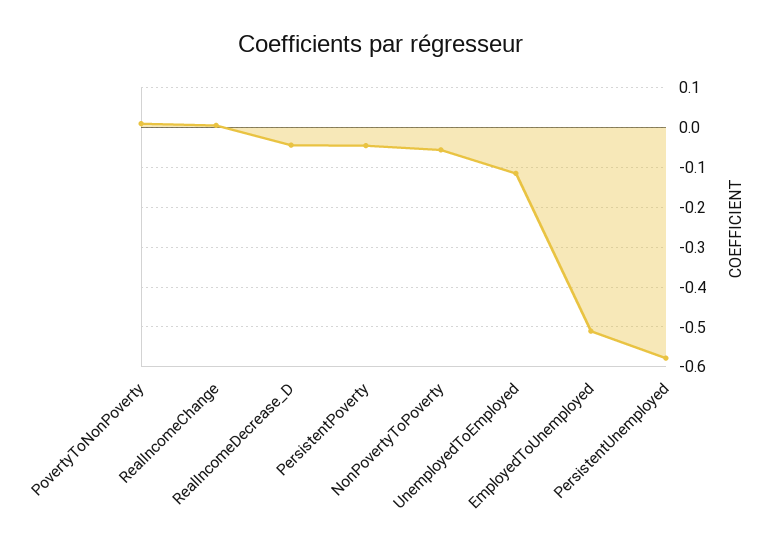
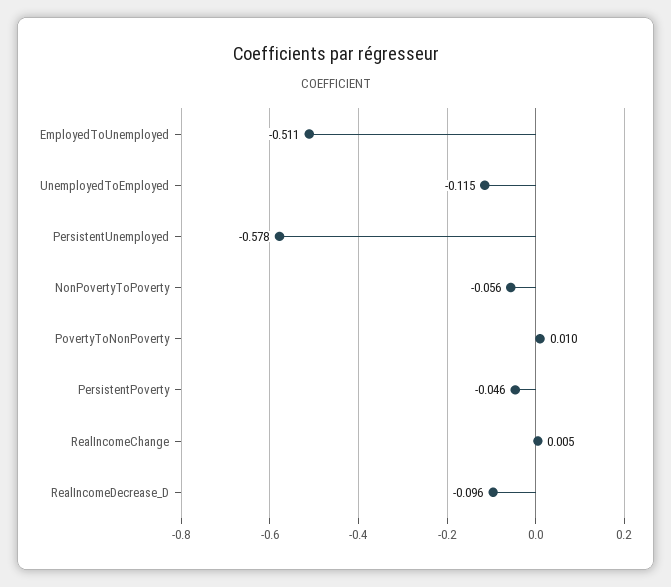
RealIncomeDecrease_D: -0.04 -> -0.096

